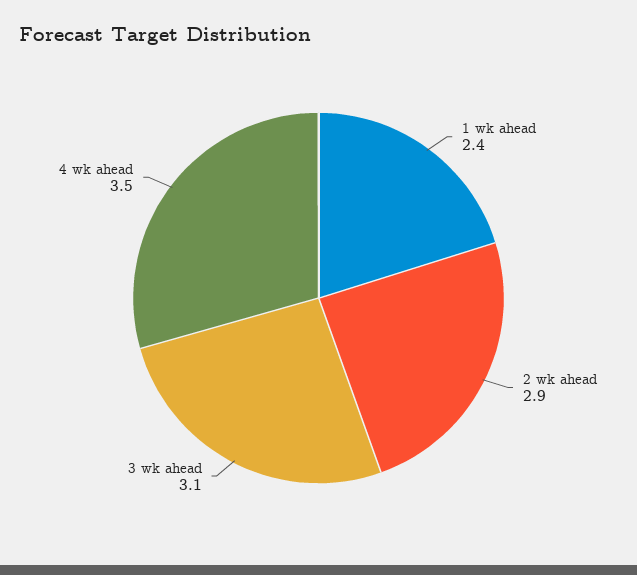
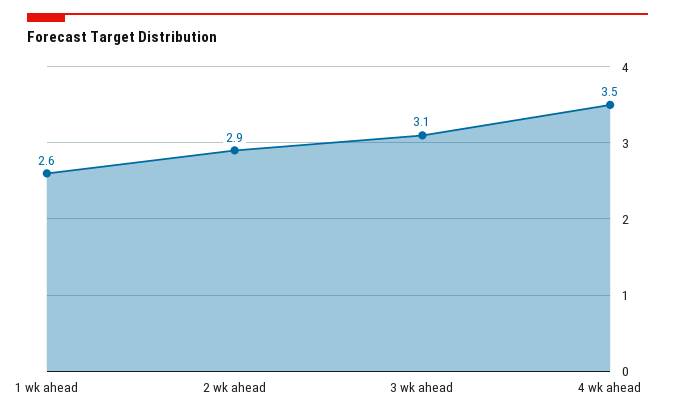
1 wk ahead: 2.4 -> 2.6

